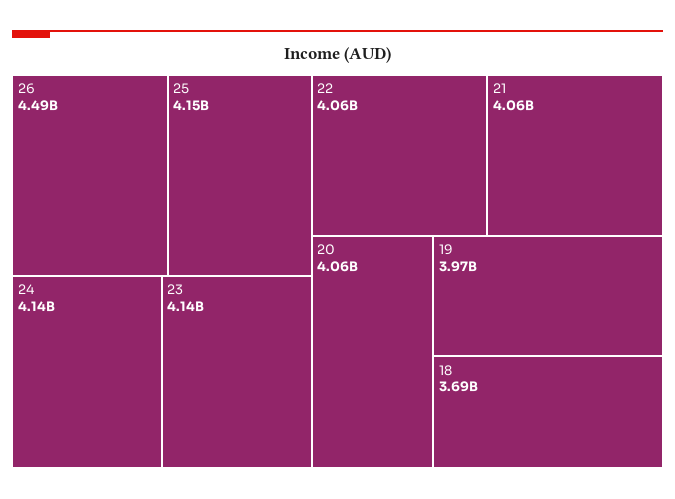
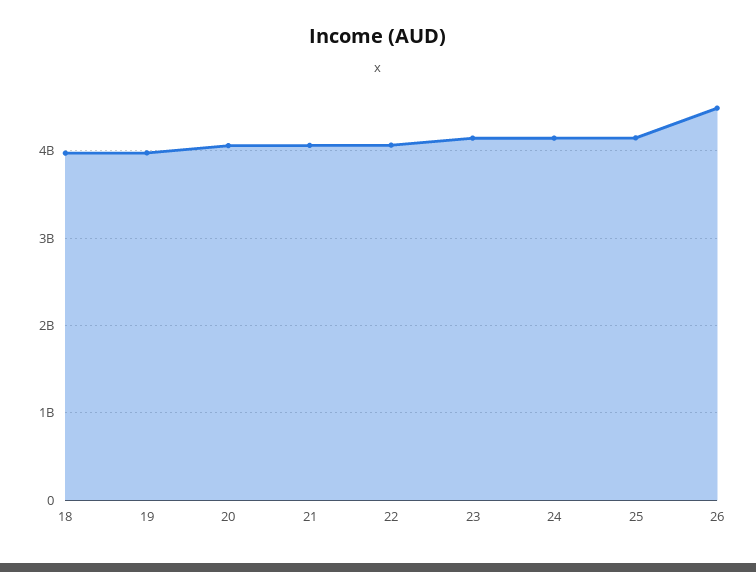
18: 3690000000 -> 4000000000

